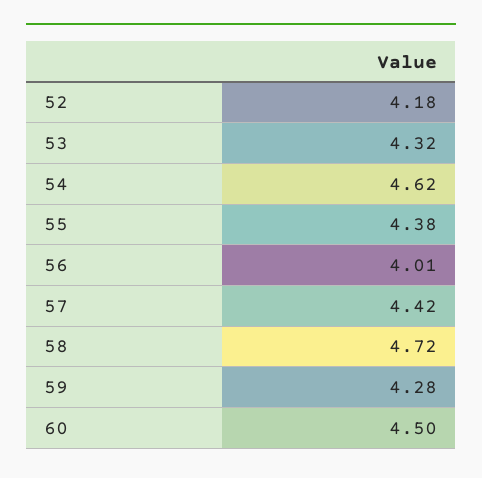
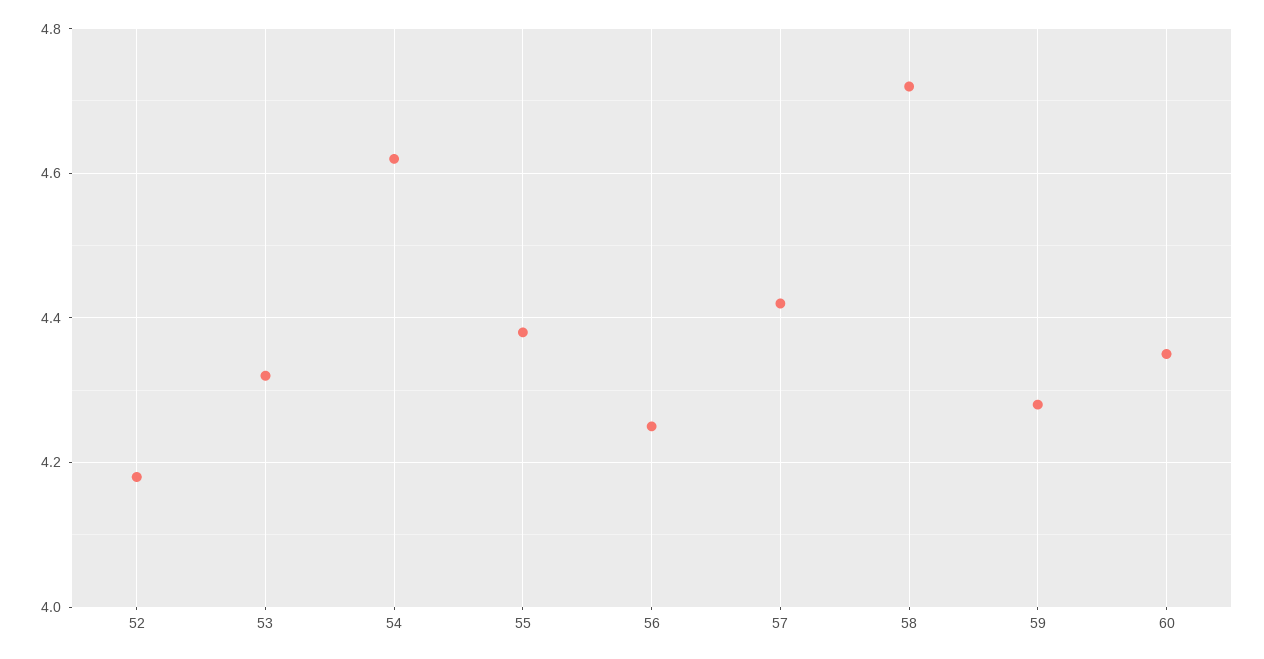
56: 4.01 -> 4.25
60: 4.5 -> 4.35

